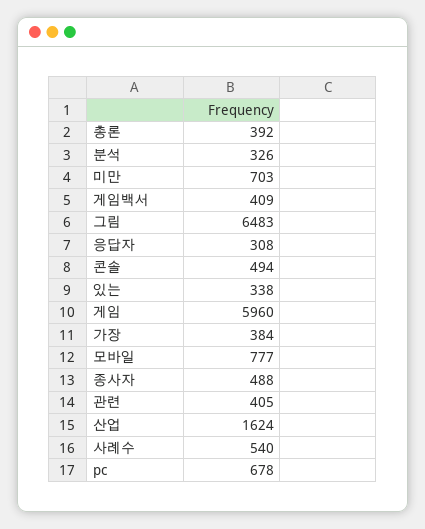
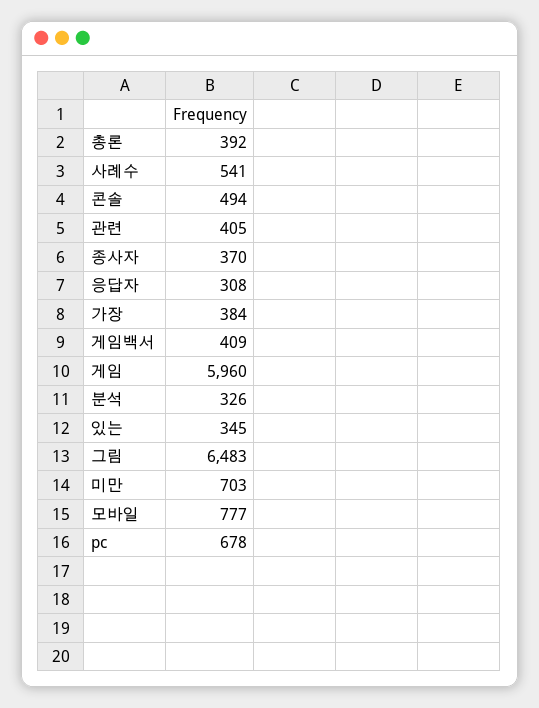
있는: 338 -> 345
종사자: 488 -> 370
산업: 1624 -> none
사례수: 540 -> 541

